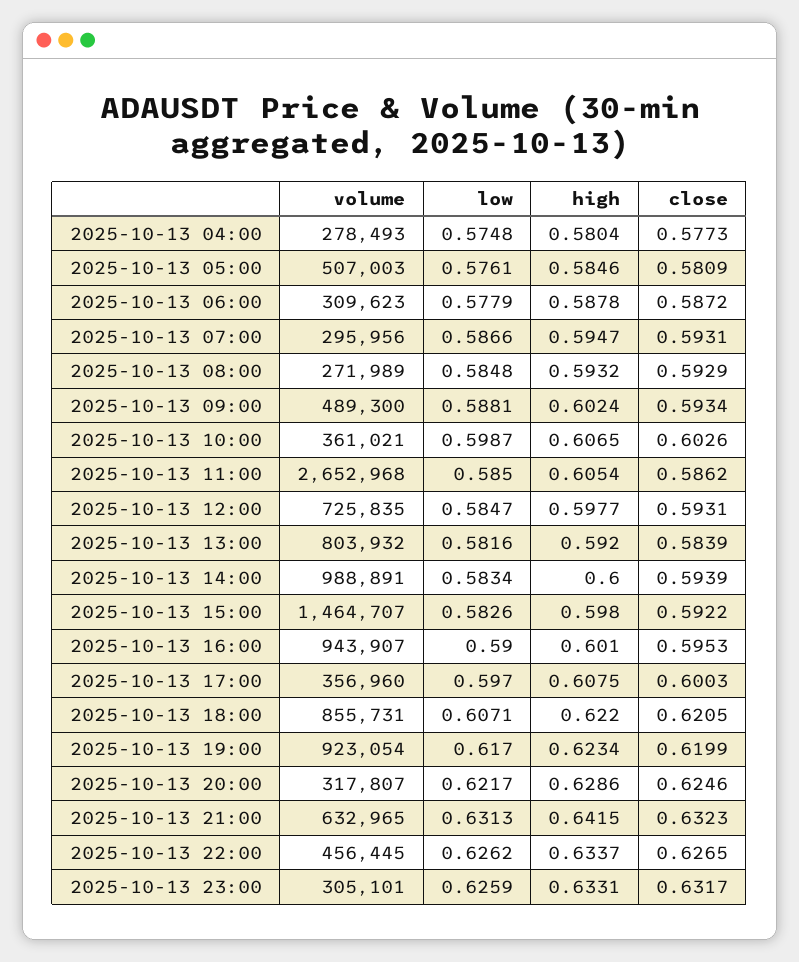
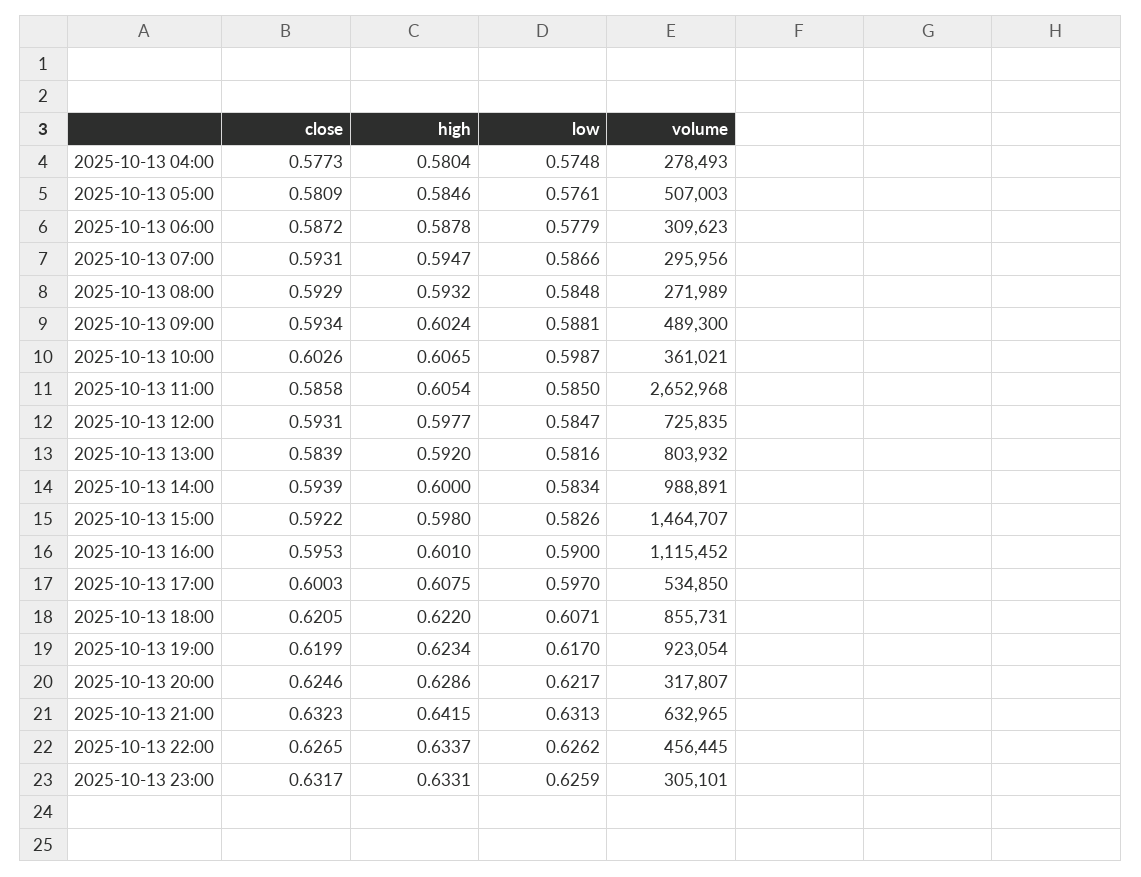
close, 2025-10-13 11:00: 0.5862 -> 0.5858
volume, 2025-10-13 16:00: 943907 -> 1115452
volume, 2025-10-13 17:00: 356960 -> 534850

